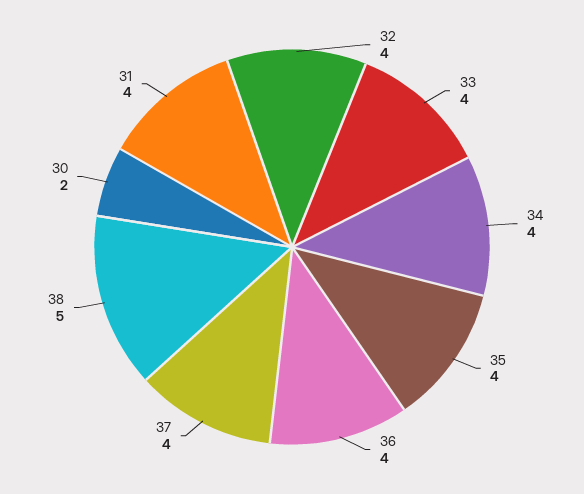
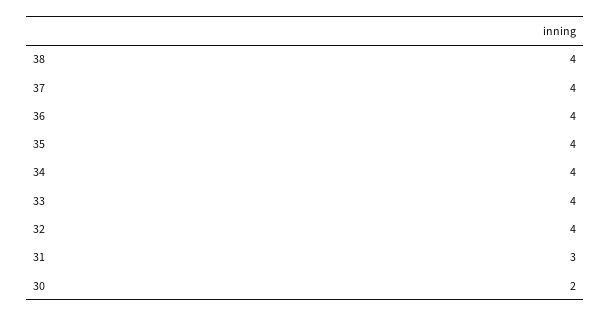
38: 5 -> 4
31: 4 -> 3

